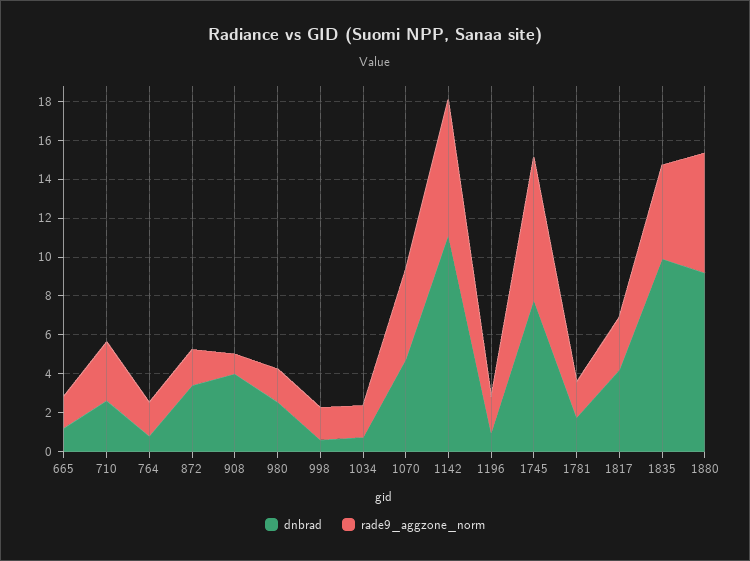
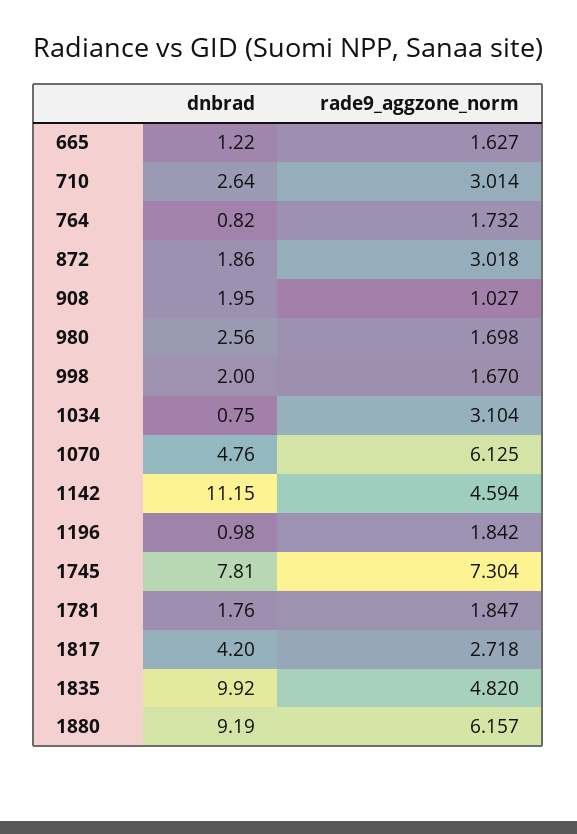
dnbrad, 872: 3.5 -> 1.86
rade9_aggzone_norm, 872: 2 -> 3.018
dnbrad, 908: 4 -> 1.95
dnbrad, 998: 0.5 -> 2
rade9_aggzone_norm, 1034: 1.5 -> 3.104
rade9_aggzone_norm, 1070: 4.5 -> 6.125
rade9_aggzone_norm, 1142: 7 -> 4.594

